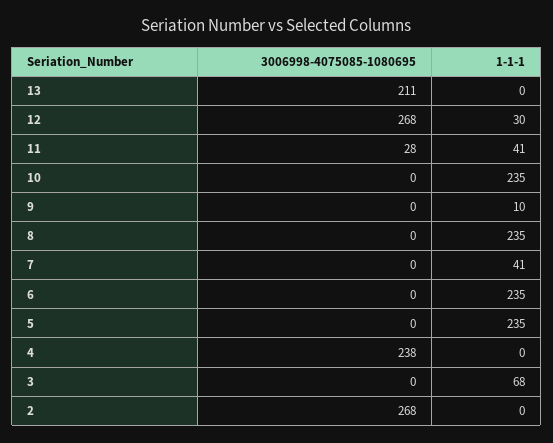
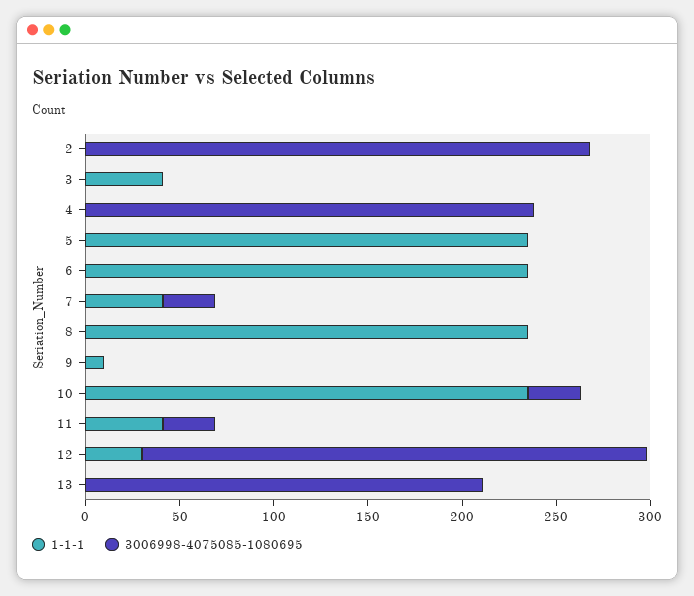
3006998-4075085-1080695, 10: 0 -> 30
3006998-4075085-1080695, 7: 0 -> 30
1-1-1, 3: 68 -> 40

